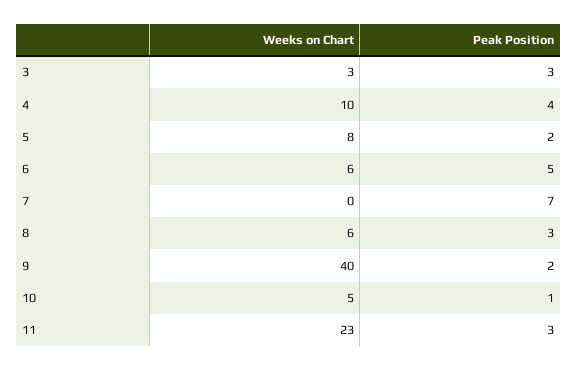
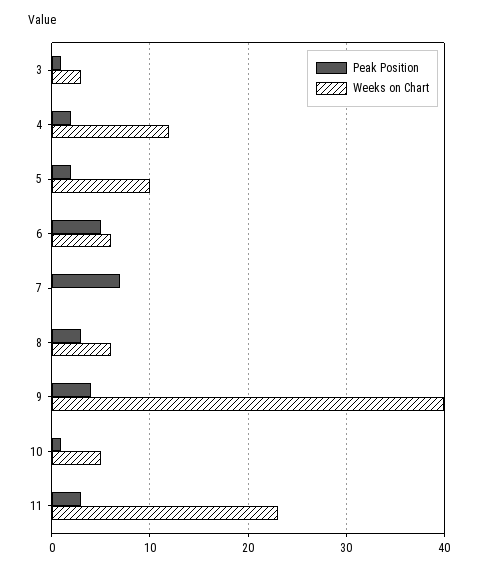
Peak Position, 3: 3 -> 1
Weeks on Chart, 4: 10 -> 12
Peak Position, 4: 4 -> 2
Weeks on Chart, 5: 8 -> 10
Peak Position, 9: 2 -> 4

